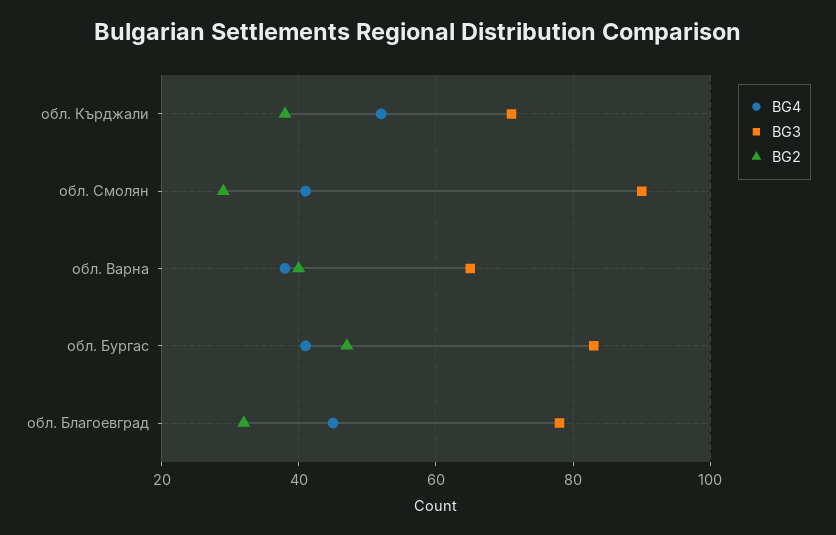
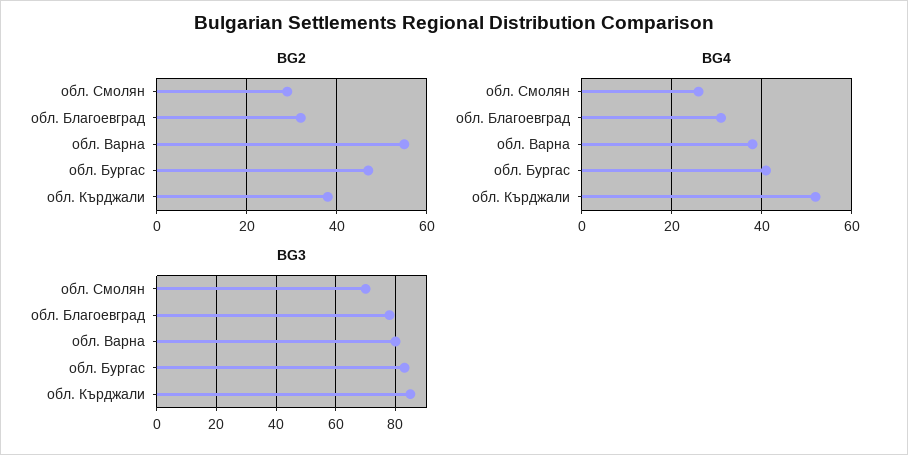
BG3, обл. Кърджали: 70 -> 85
BG4, обл. Смолян: 40 -> 25
BG3, обл. Смолян: 90 -> 70
BG3, обл. Варна: 65 -> 80
BG2, обл. Варна: 40 -> 55
BG4, обл. Благоевград: 45 -> 30

